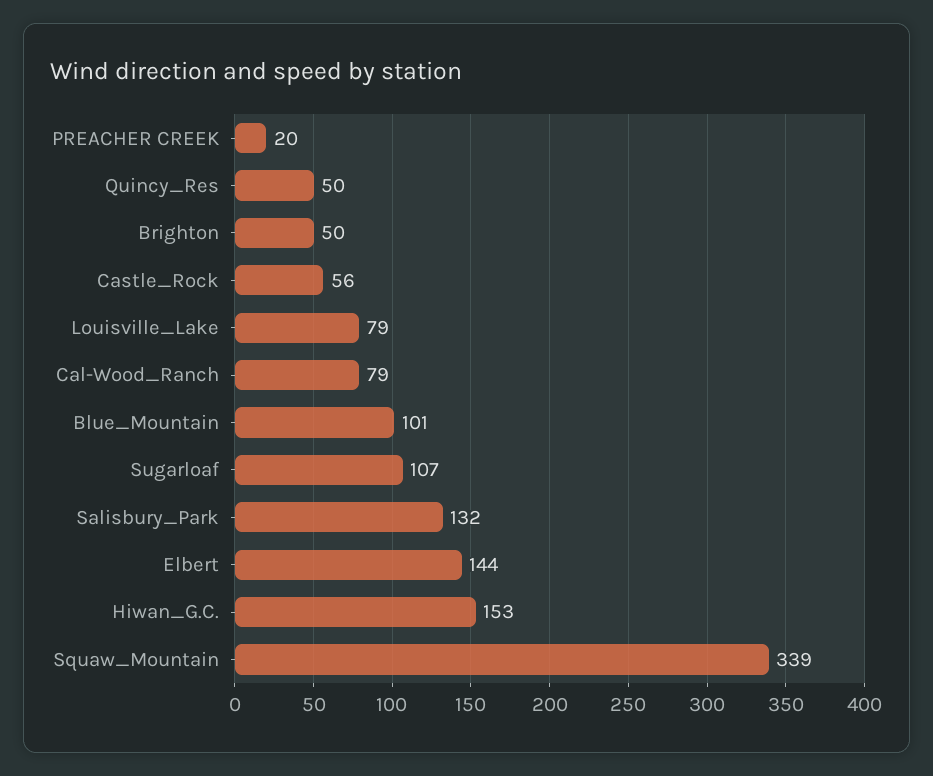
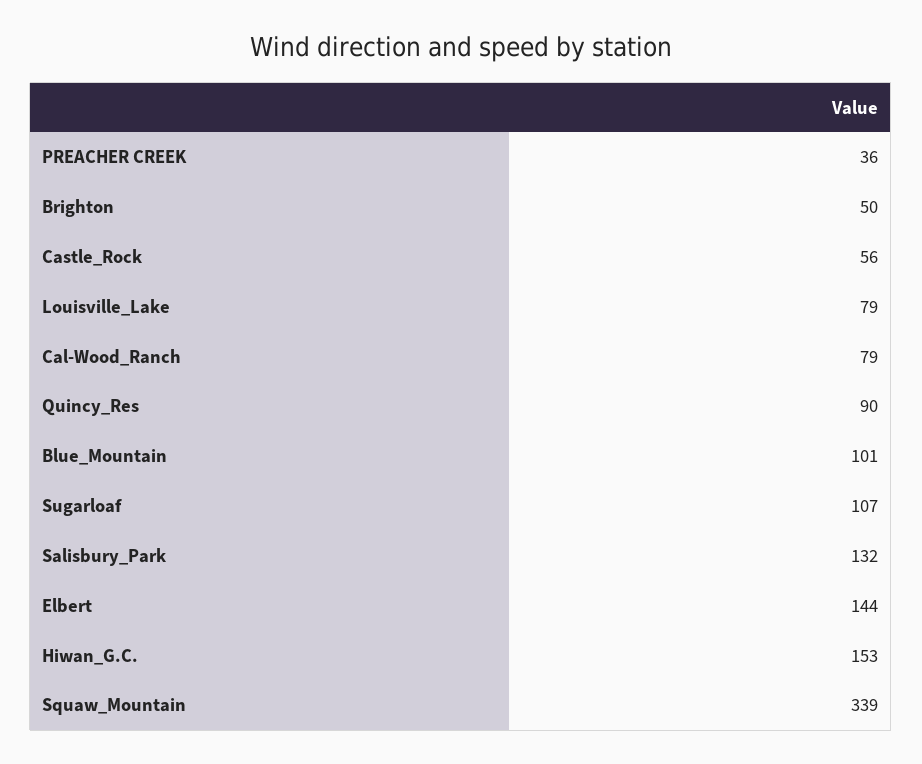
PREACHER CREEK: 20 -> 36
Quincy_Res: 50 -> 90

